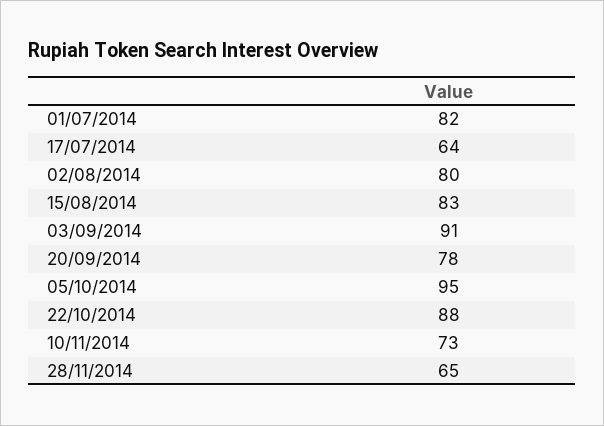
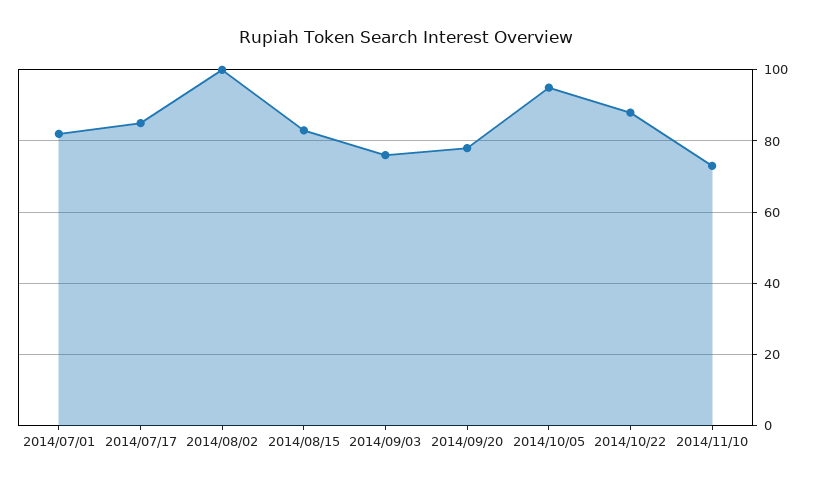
17/07/2014: 64 -> 85
02/08/2014: 80 -> 100
03/09/2014: 91 -> 75
28/11/2014: 65 -> none

